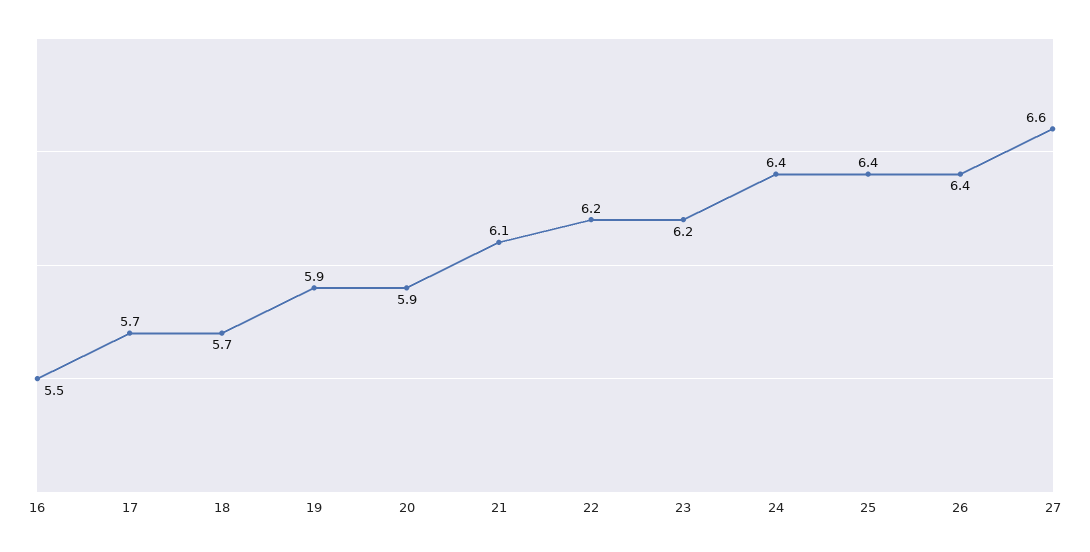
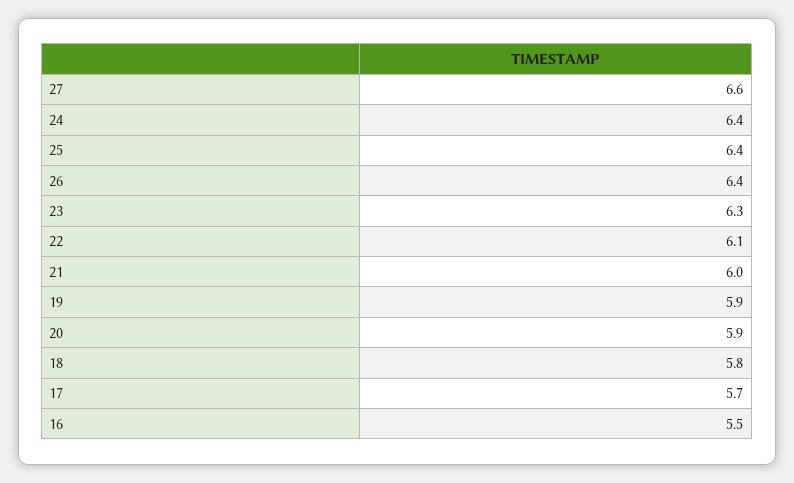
18: 5.7 -> 5.8
21: 6.1 -> 6
22: 6.2 -> 6.1
23: 6.2 -> 6.3

